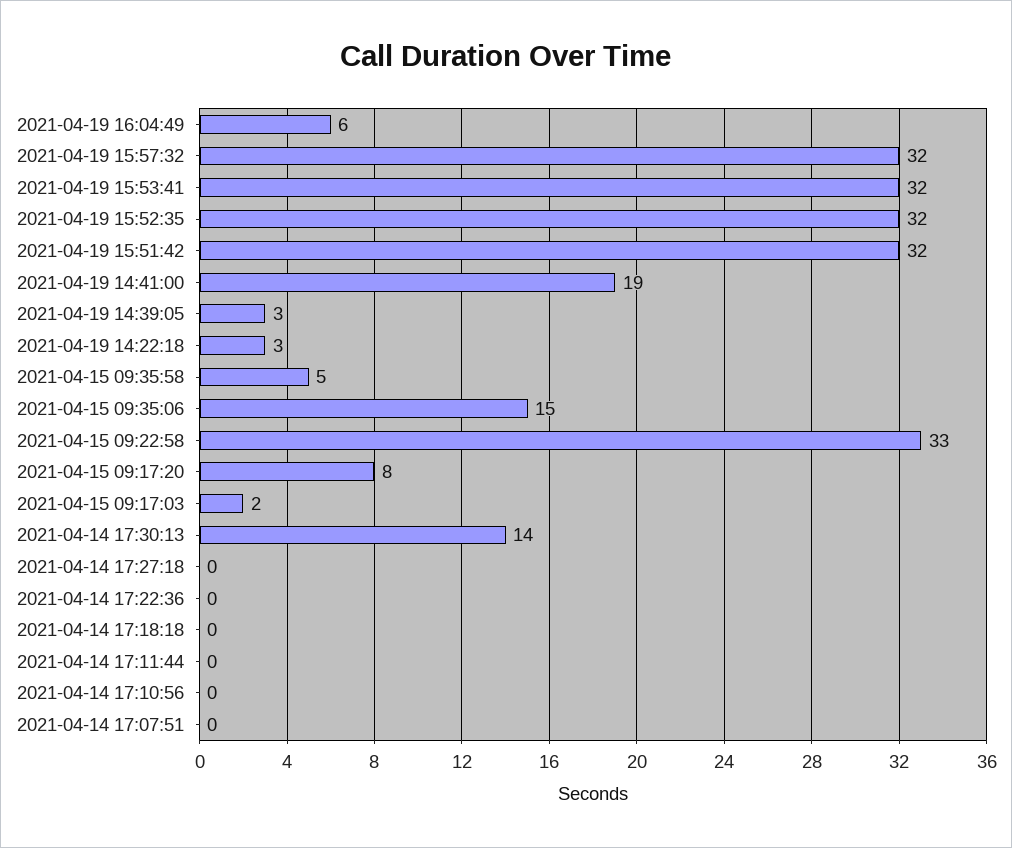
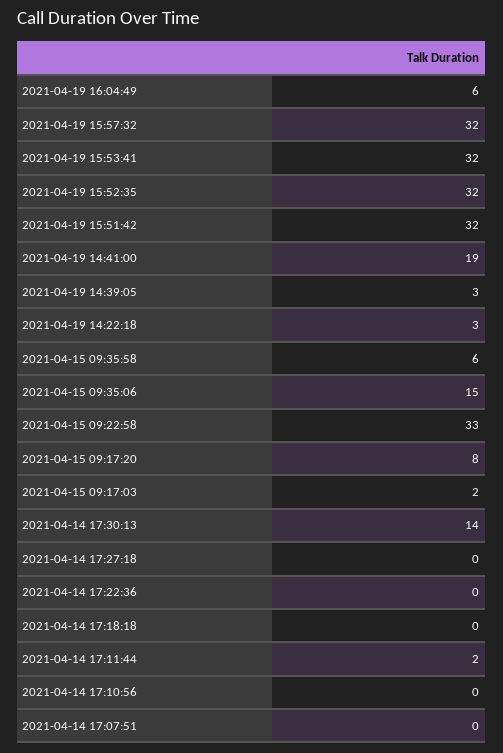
2021-04-15 09:35:58: 5 -> 6
2021-04-14 17:11:44: 0 -> 2

